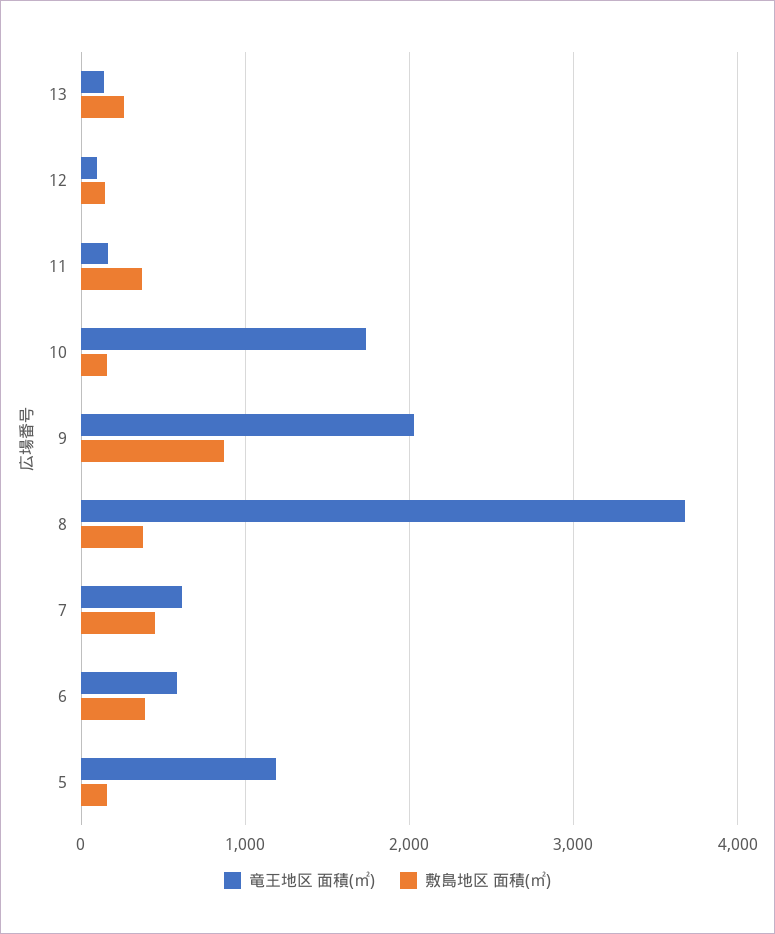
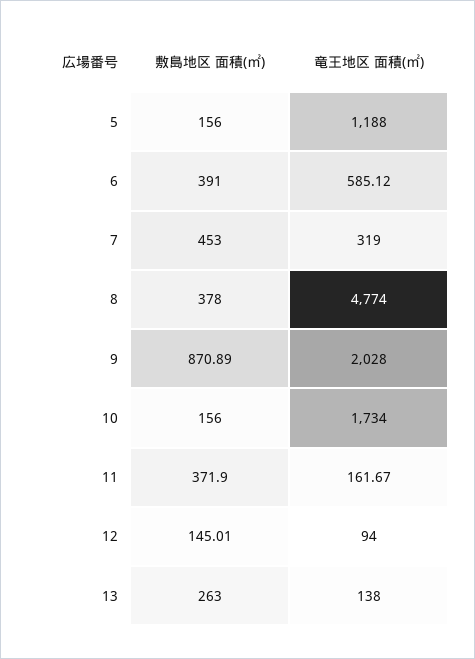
竜王地区 面積(㎡), 8: 3700 -> 4774
竜王地区 面積(㎡), 7: 600 -> 319

